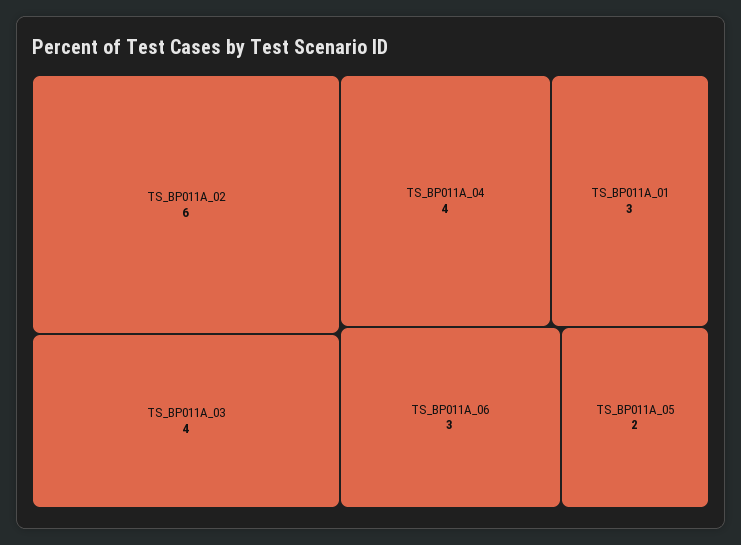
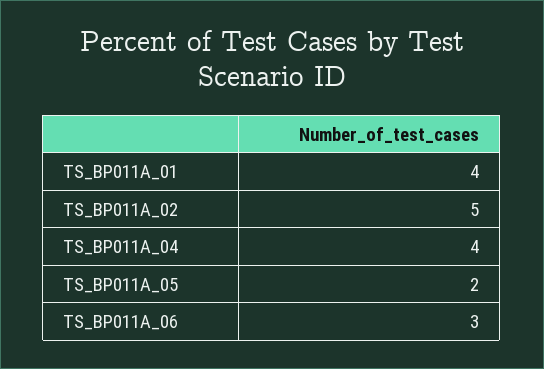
TS_BP011A_02: 6 -> 5
TS_BP011A_03: 4 -> none
TS_BP011A_01: 3 -> 4

